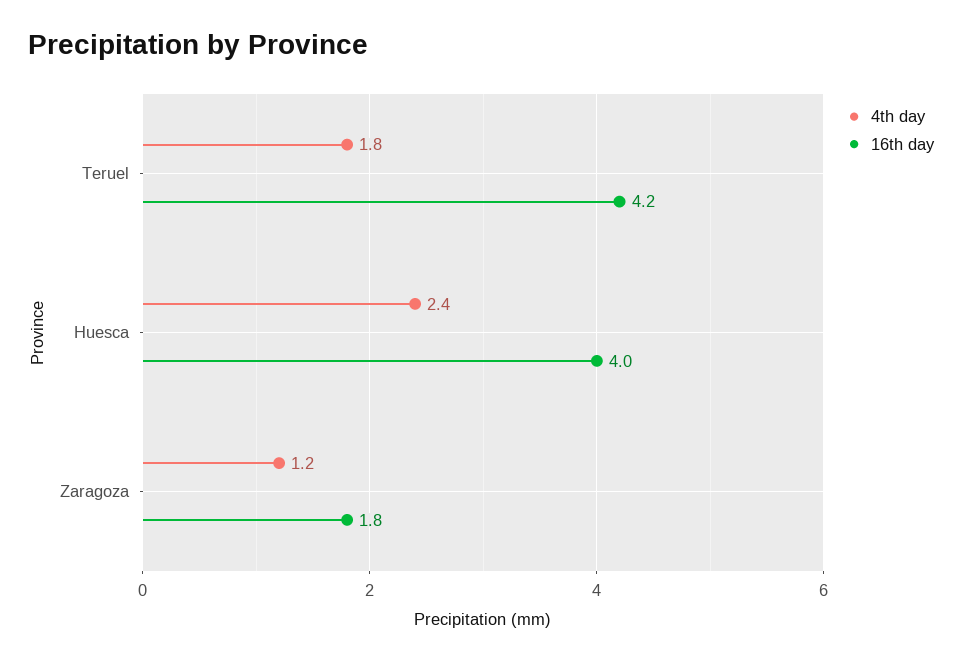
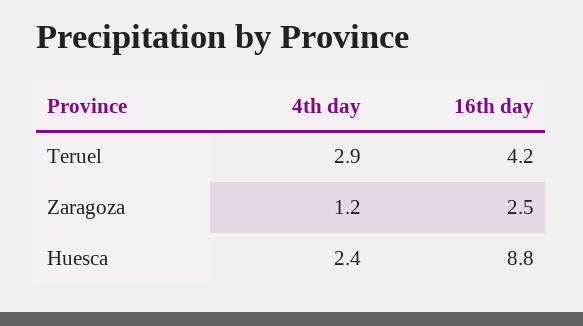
4th day, Teruel: 1.8 -> 2.9
16th day, Huesca: 4 -> 8.8
16th day, Zaragoza: 1.8 -> 2.5

